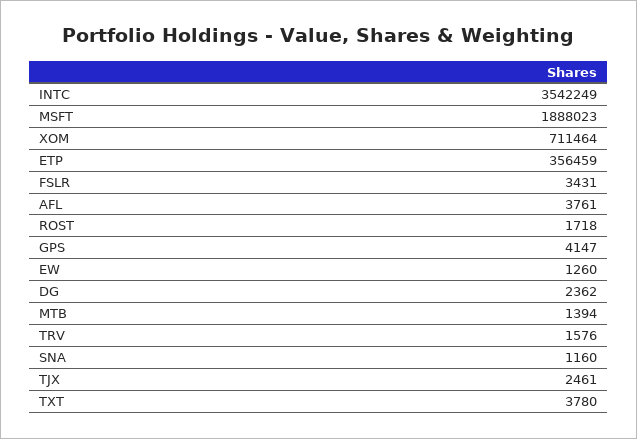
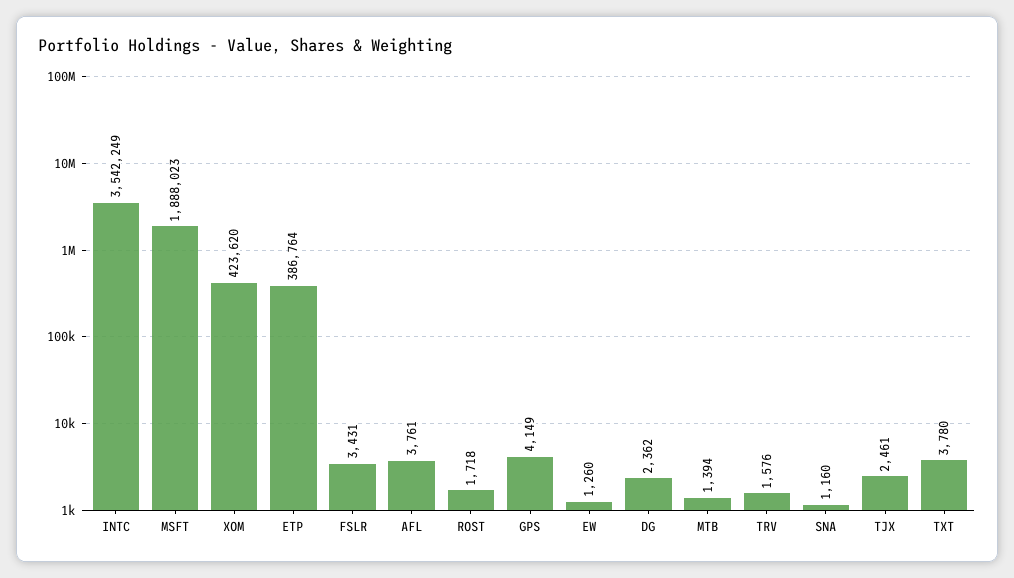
XOM: 711464 -> 423620
ETP: 356459 -> 386764
GPS: 4147 -> 4149

